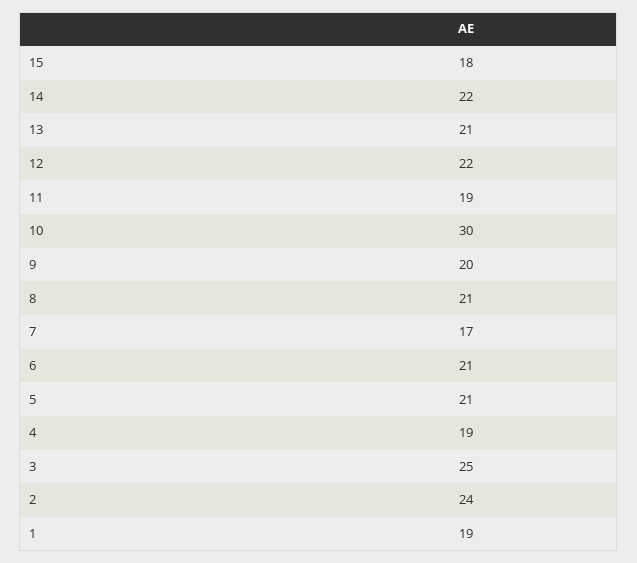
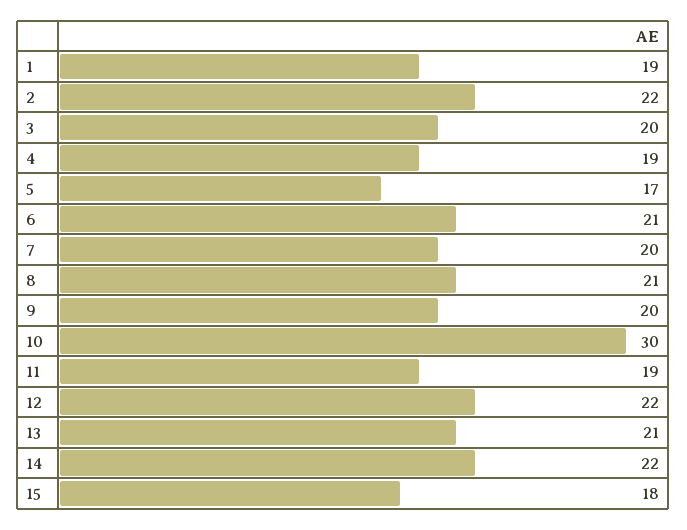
7: 17 -> 20
5: 21 -> 17
3: 25 -> 20
2: 24 -> 22

